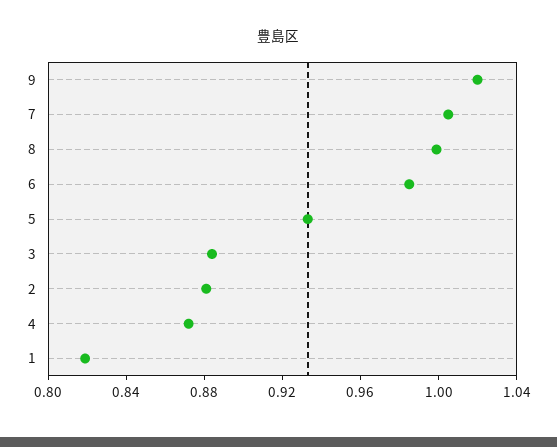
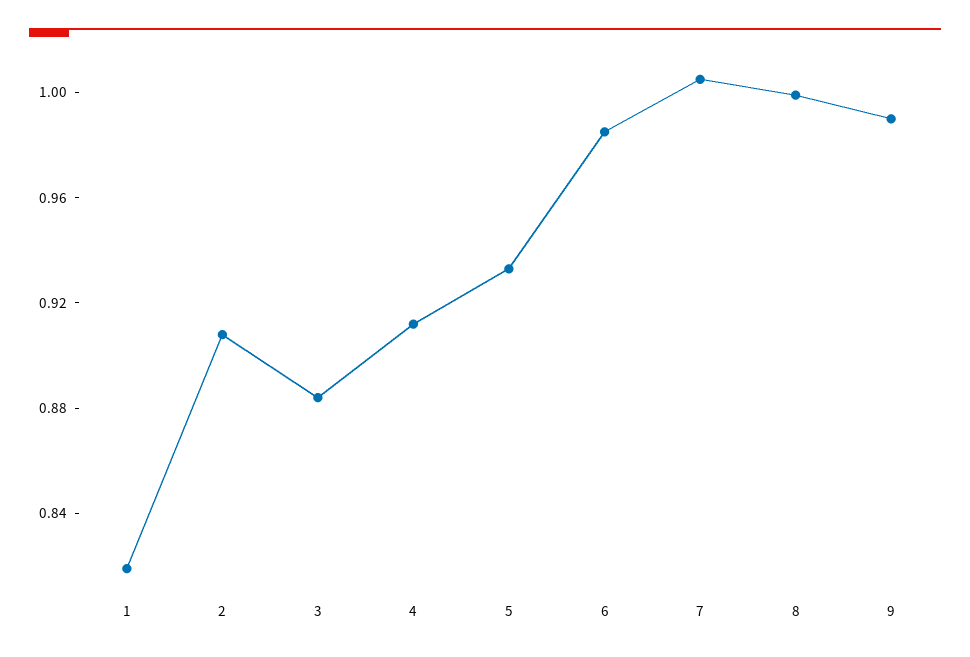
9: 1.02 -> 0.99
2: 0.88 -> 0.91
4: 0.87 -> 0.91

